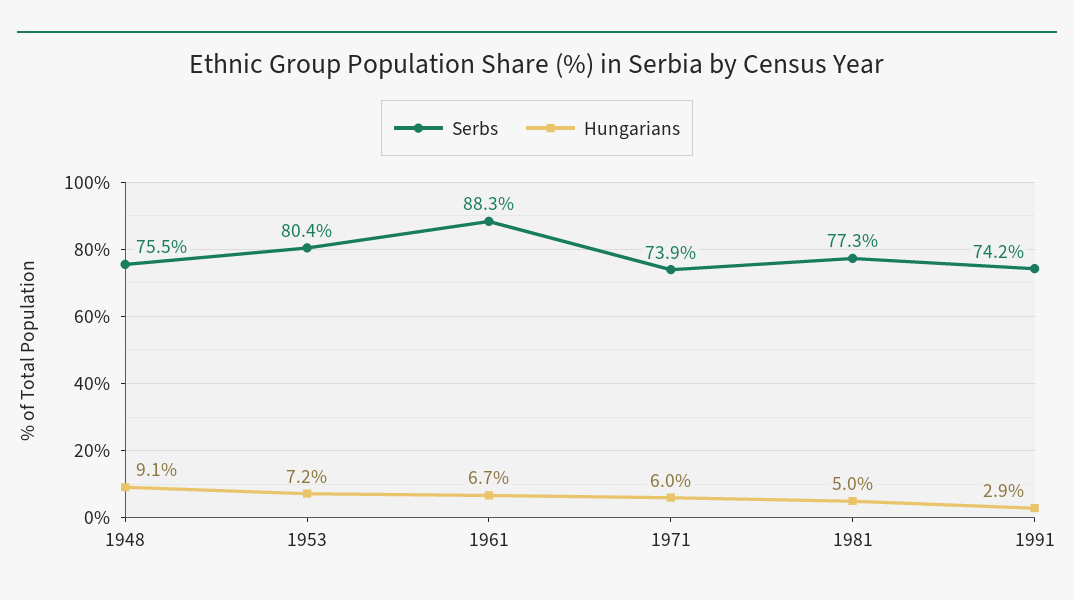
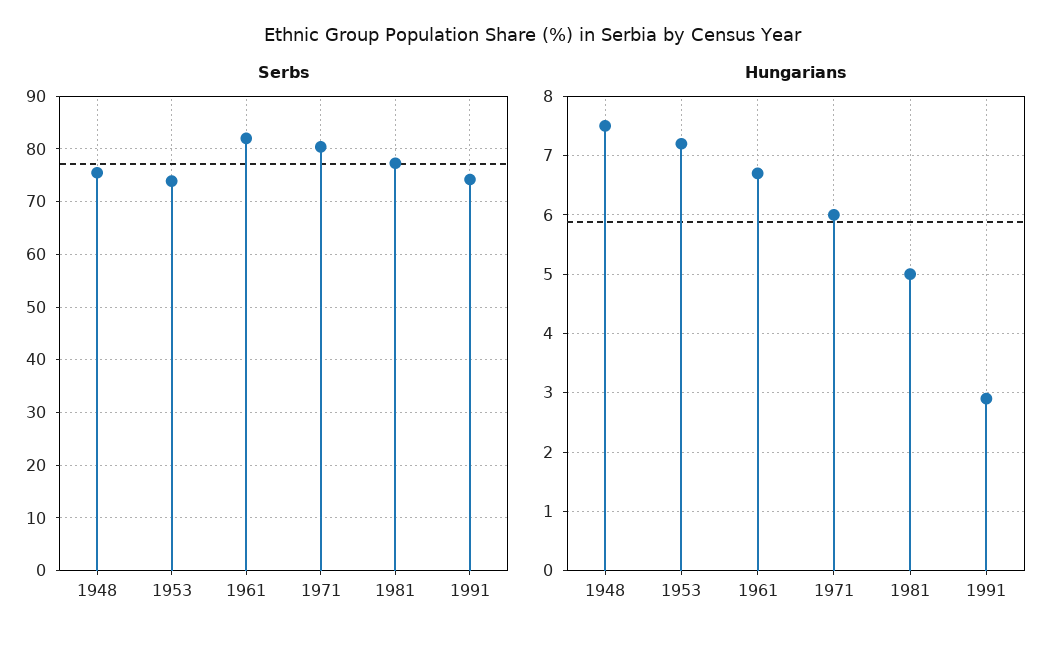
Hungarians, 1948: 9.1 -> 7.5
Serbs, 1953: 80.4 -> 74
Serbs, 1961: 88.3 -> 82
Serbs, 1971: 73.9 -> 80

